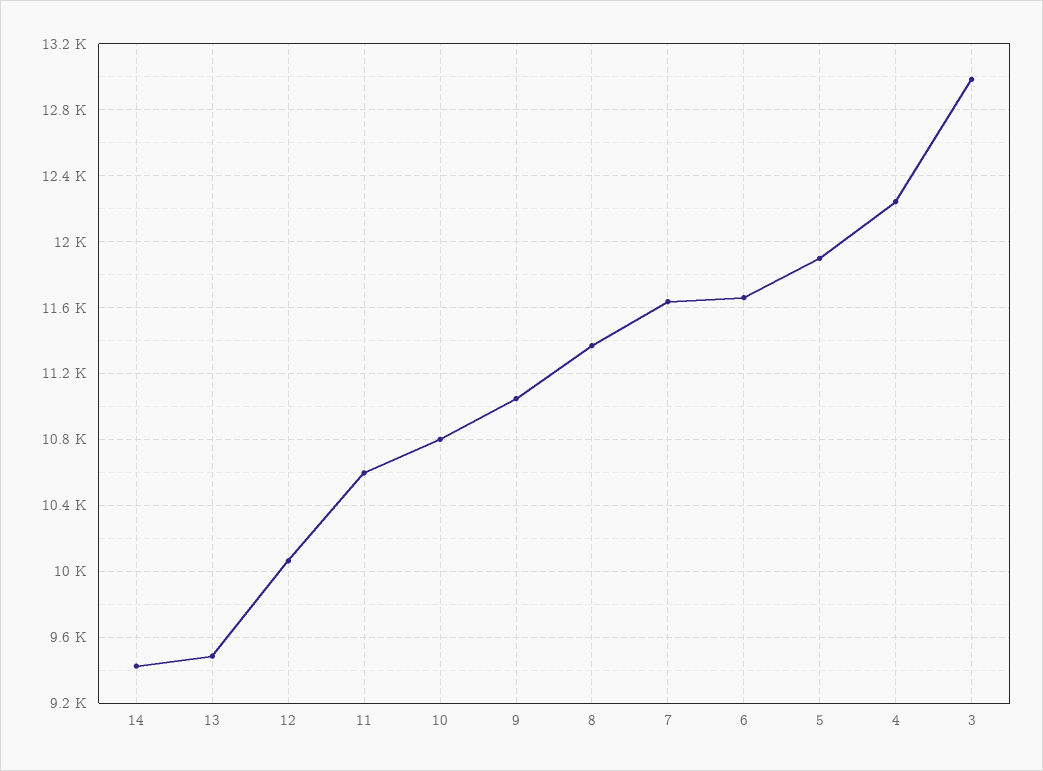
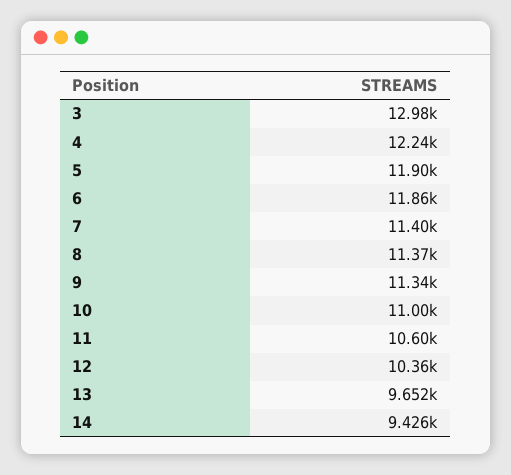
13: 9500 -> 9652
12: 10050 -> 10360
10: 10800 -> 11000
9: 11050 -> 11340
7: 11650 -> 11400
6: 11650 -> 11860

